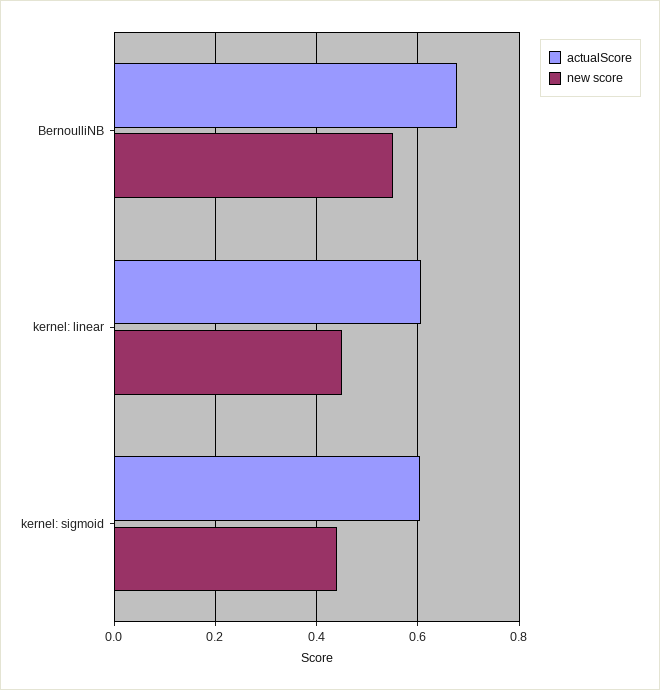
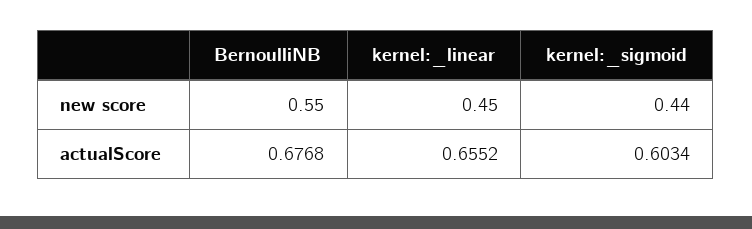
actualScore, kernel: linear: 0.6 -> 0.6552

